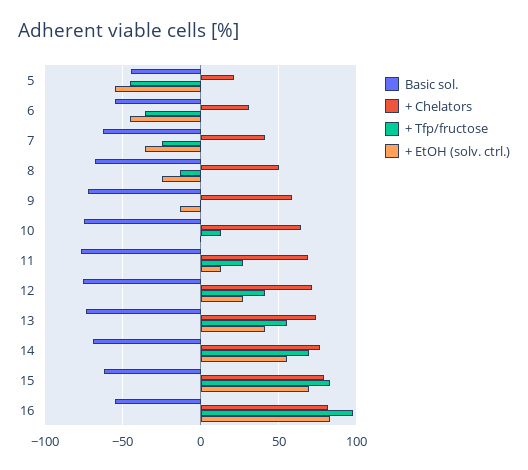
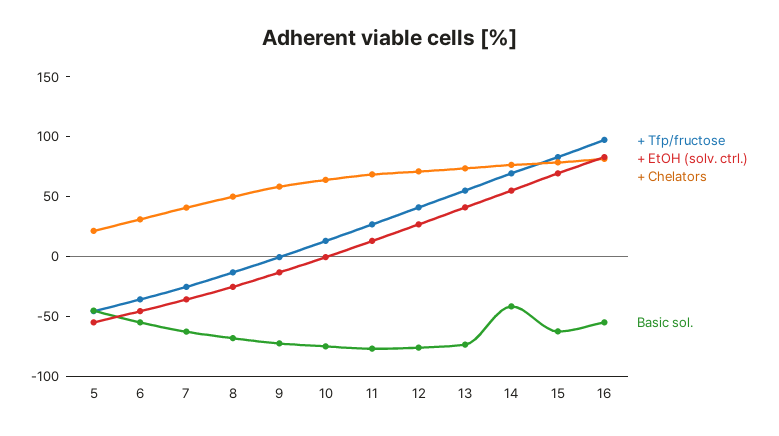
Basic sol., 14: -70 -> -40

